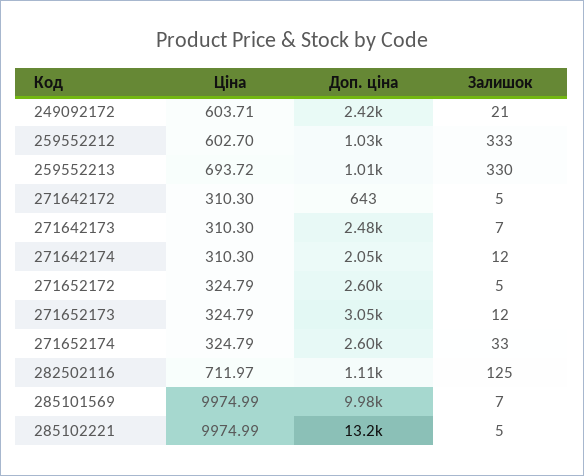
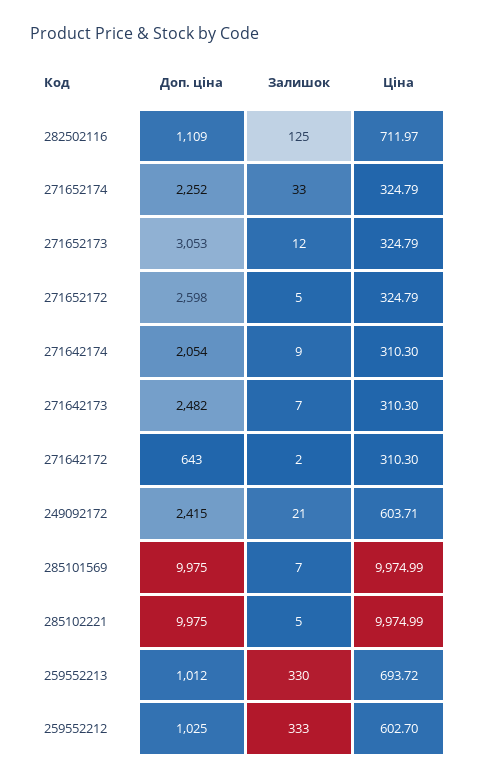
Залишок, 271642172: 5 -> 2
Залишок, 271642174: 12 -> 9
Доп. ціна, 271652174: 2600 -> 2252
Доп. ціна, 285102221: 13200 -> 9975

